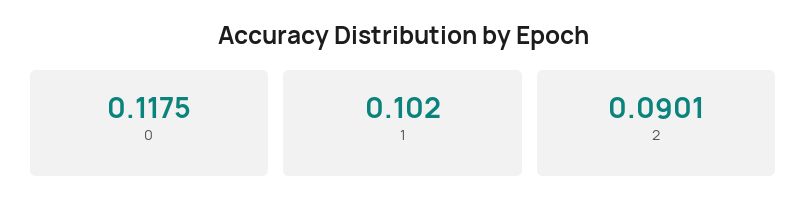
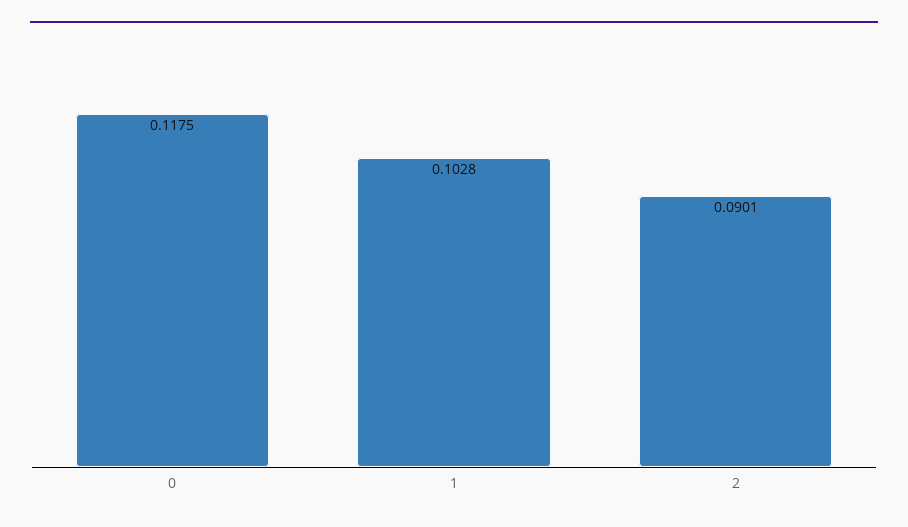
1: 0.102 -> 0.1028

